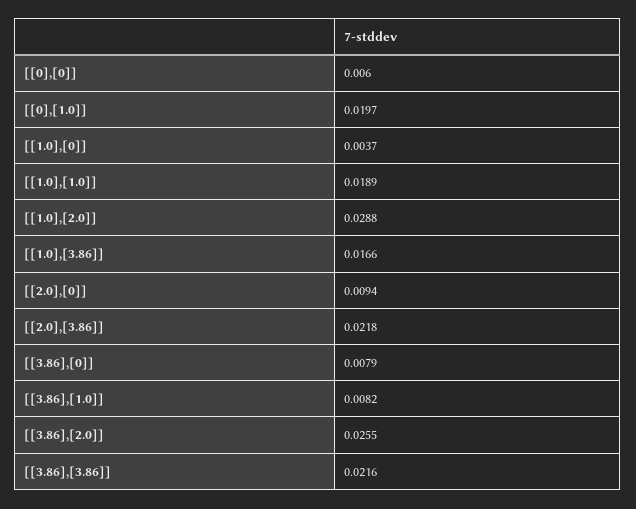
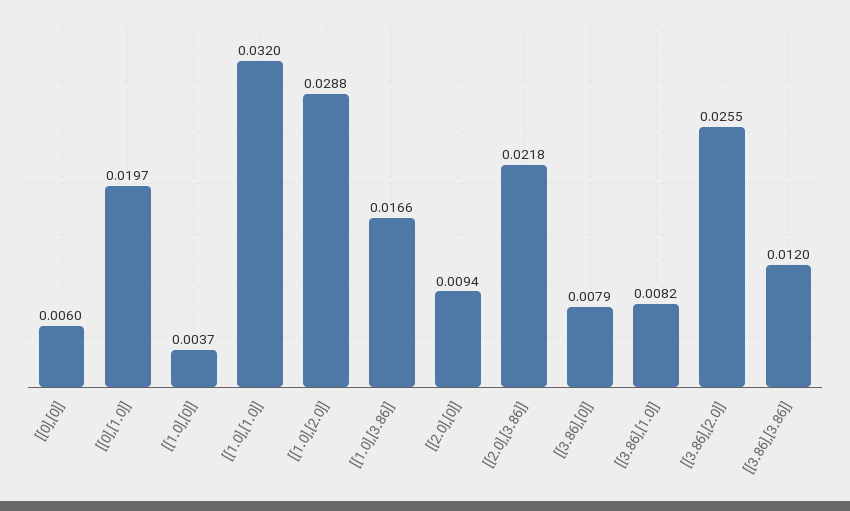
[[1.0],[1.0]]: 0.0189 -> 0.032
[[3.86],[3.86]]: 0.0216 -> 0.012

